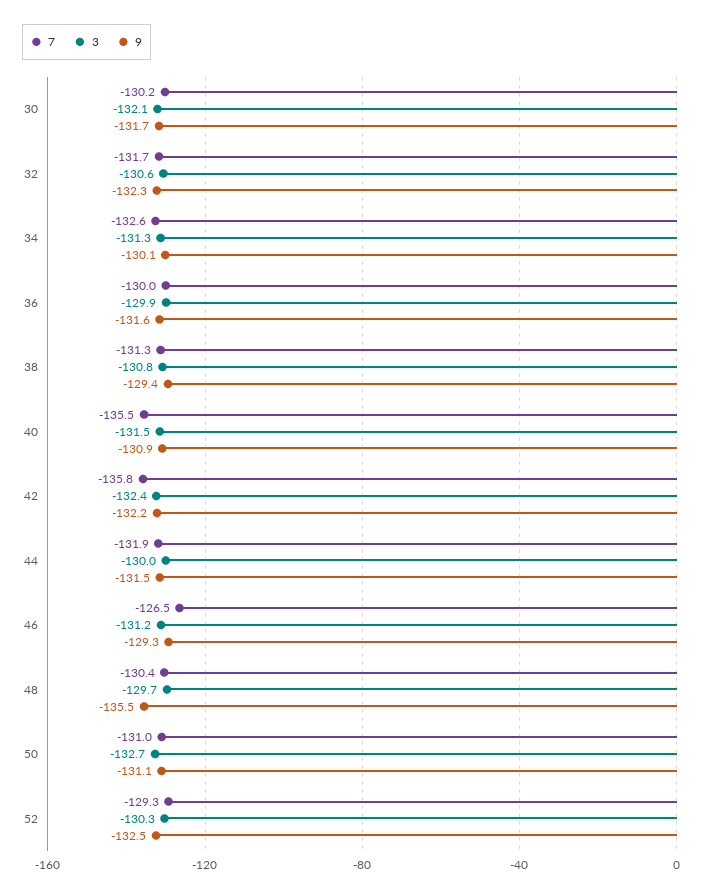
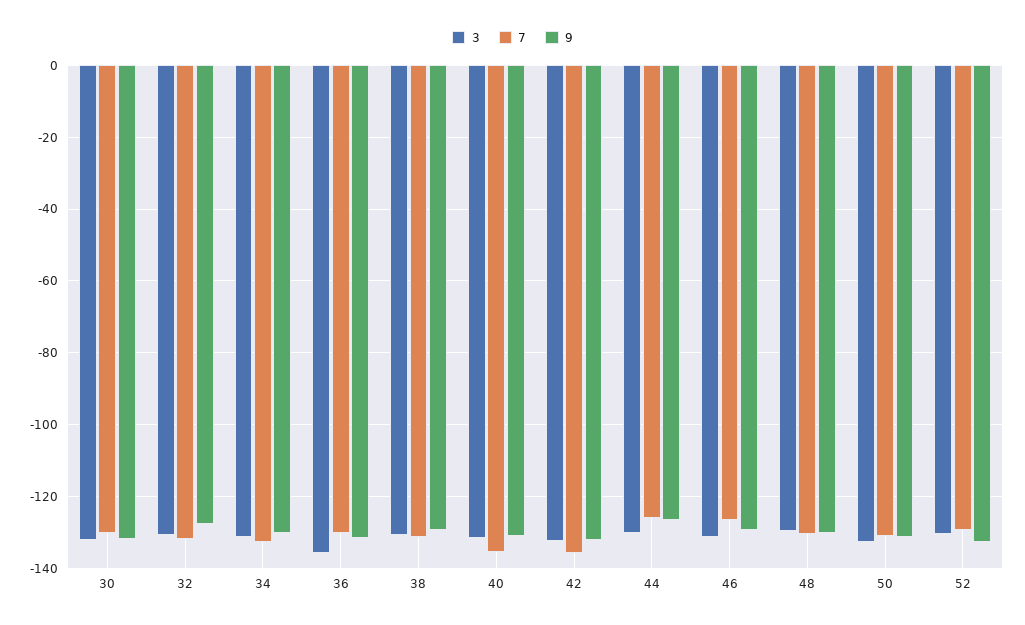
9, 32: -132.3 -> -128
3, 36: -129.9 -> -136
7, 44: -131.9 -> -126
9, 44: -131.5 -> -126
9, 48: -135.5 -> -130

